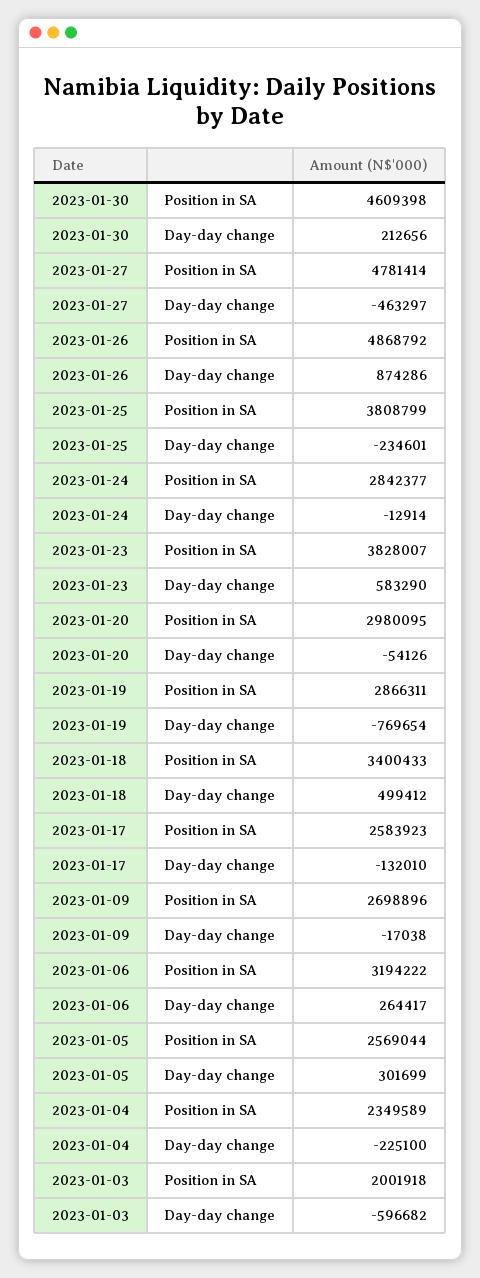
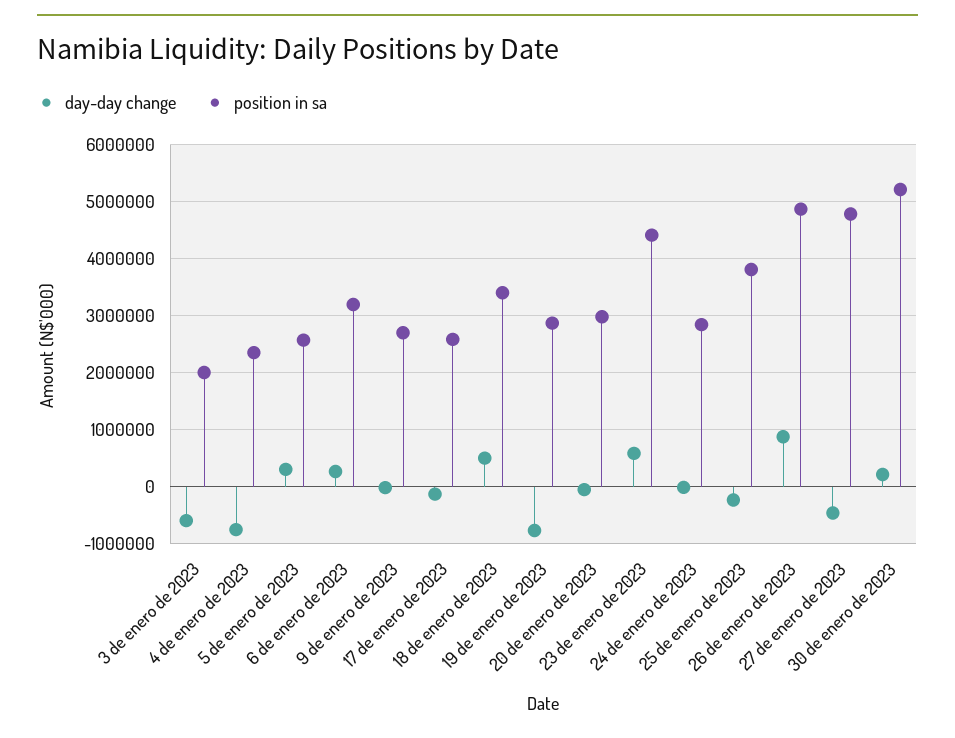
Position in SA, 2023-01-30: 4609398 -> 5200000
Position in SA, 2023-01-23: 3828007 -> 4400000
Day-day change, 2023-01-04: -225100 -> -800000

